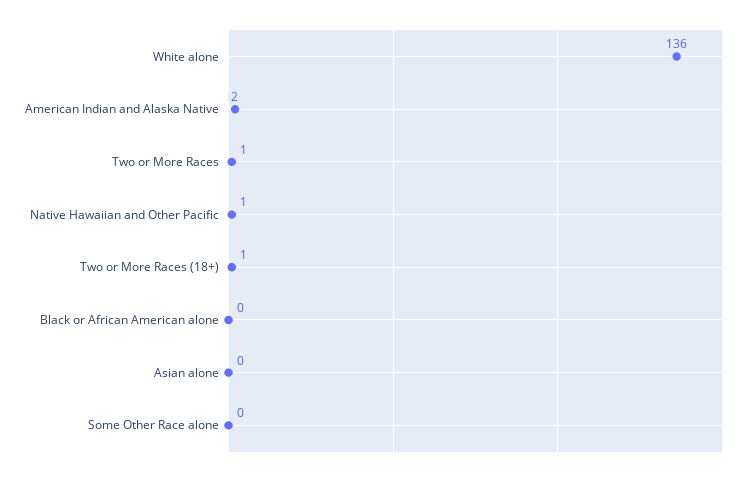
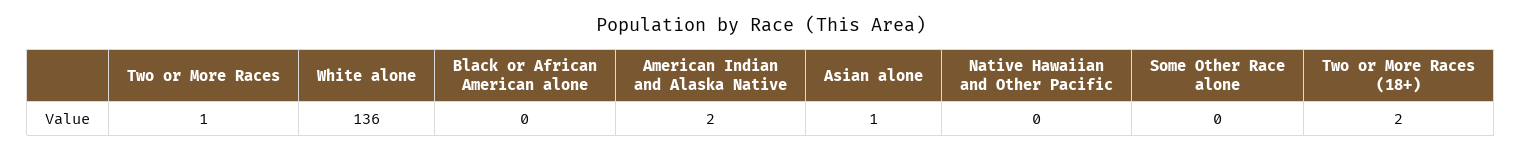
Native Hawaiian and Other Pacific: 1 -> 0
Two or More Races (18+): 1 -> 2
Asian alone: 0 -> 1

